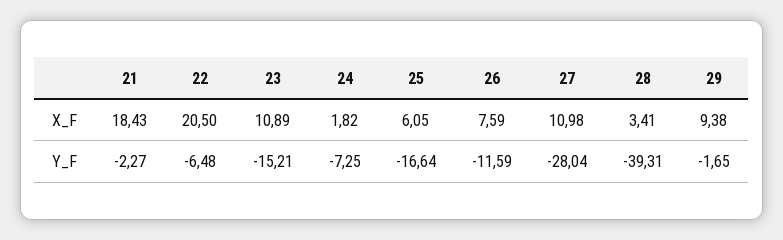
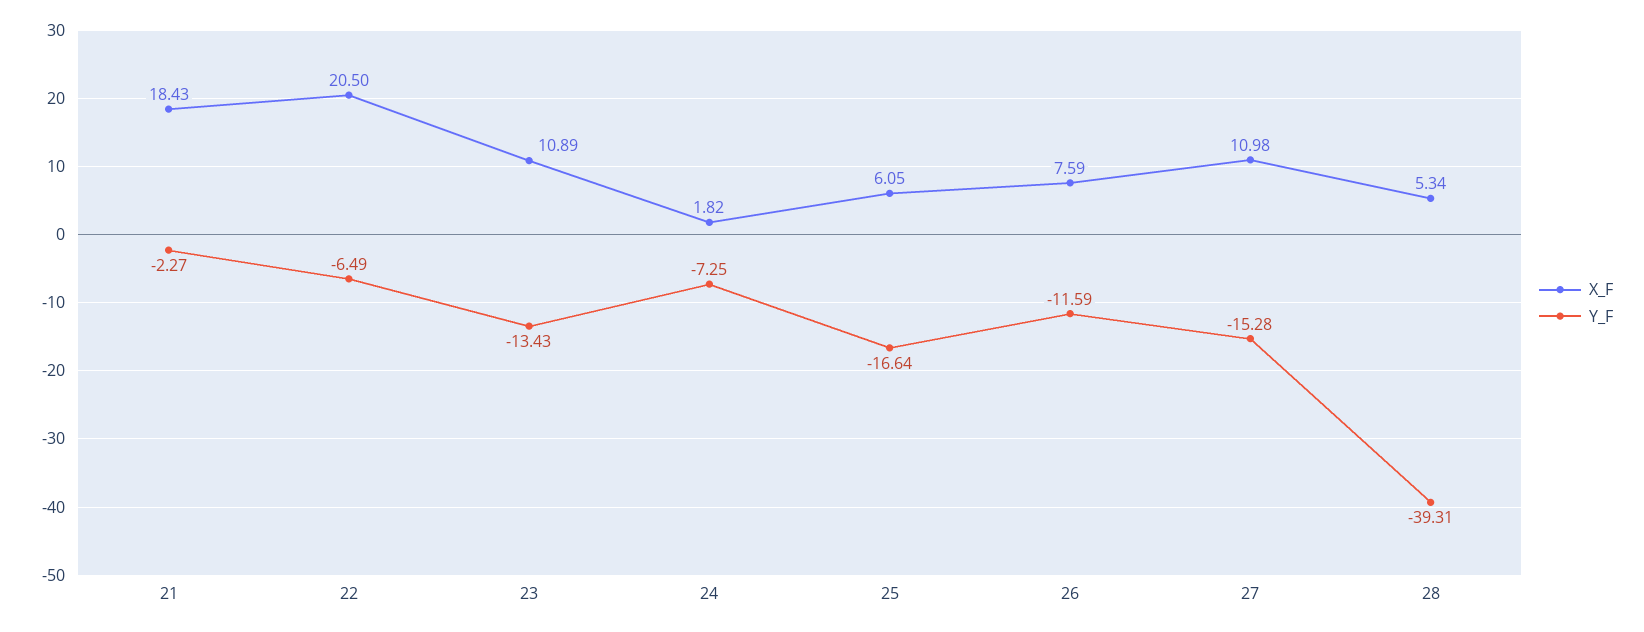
X_F, 28: 3.41 -> 5.34
X_F, 29: 9.38 -> none
Y_F, 22: -6.48 -> -6.49
Y_F, 23: -15.21 -> -13.43
Y_F, 27: -28.04 -> -15.28
Y_F, 29: -1.65 -> none

